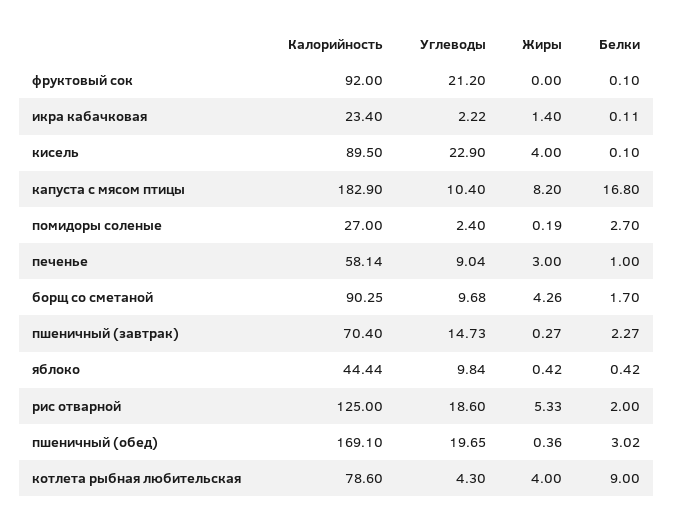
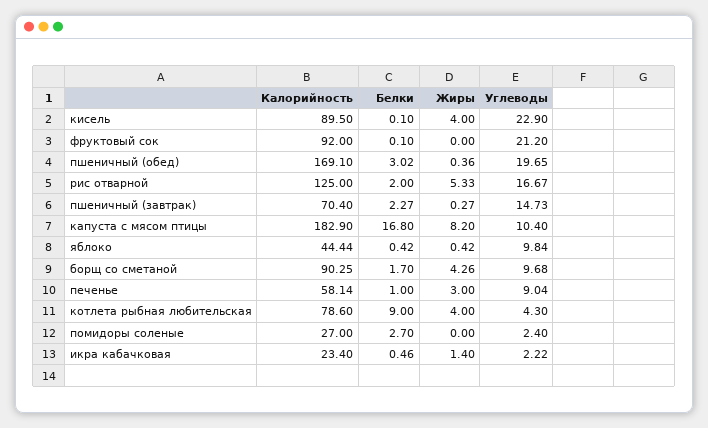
Белки, икра кабачковая: 0.11 -> 0.46
Жиры, помидоры соленые: 0.19 -> 0
Углеводы, рис отварной: 18.6 -> 16.67

